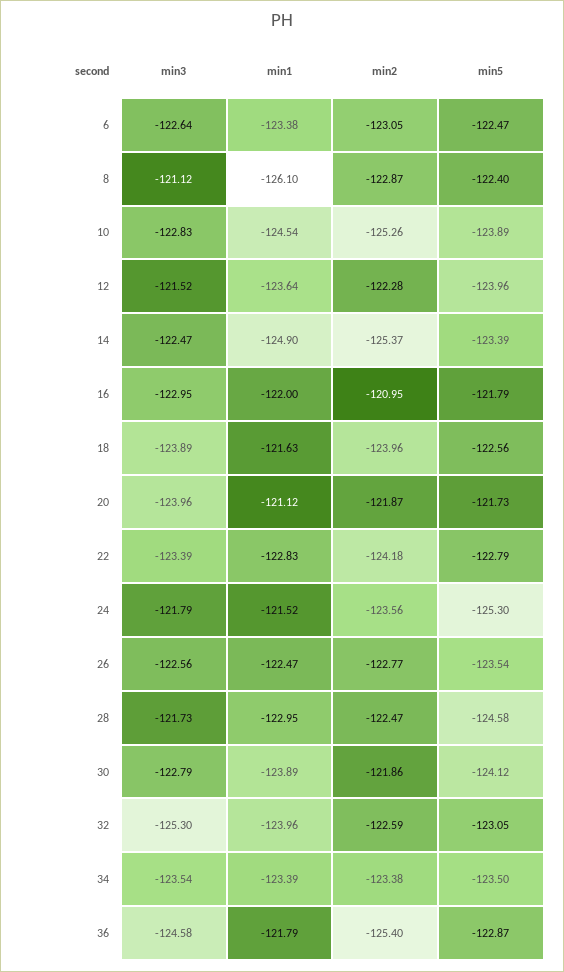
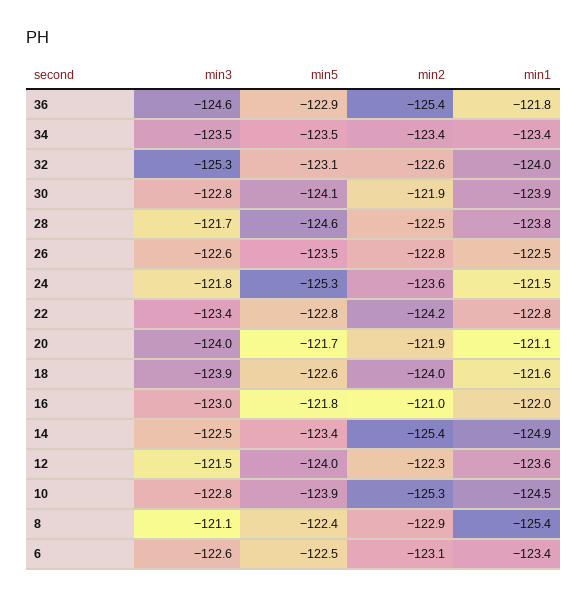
min1, 8: -126.1 -> -125.4
min1, 28: -122.95 -> -123.8

